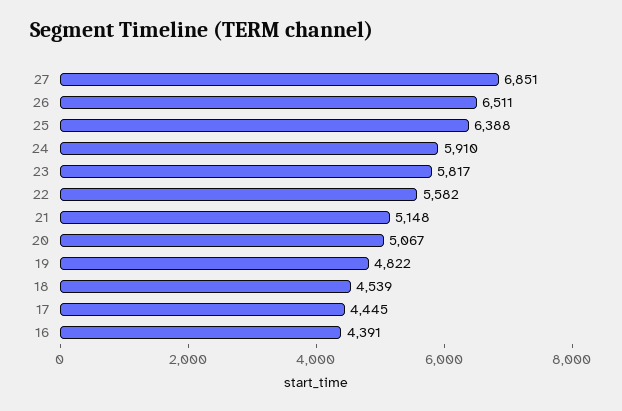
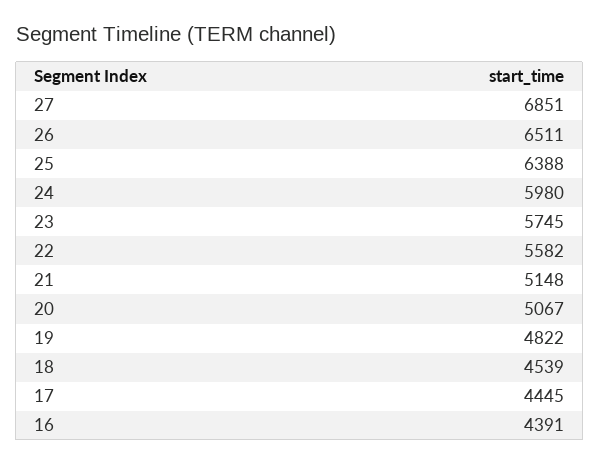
24: 5910 -> 5980
23: 5817 -> 5745

